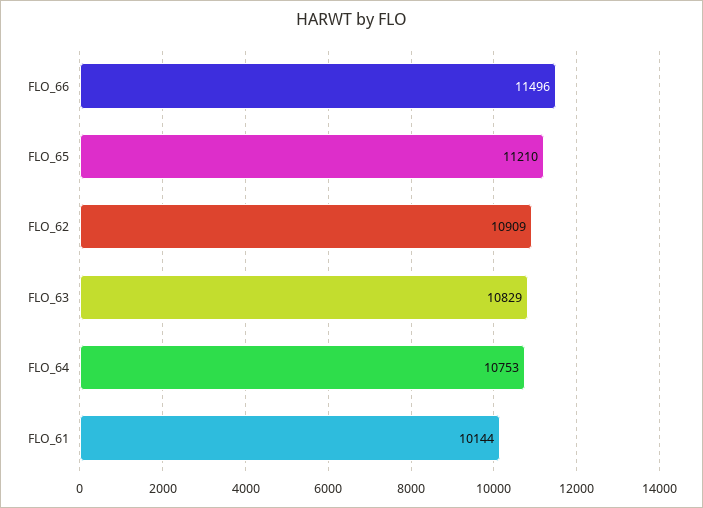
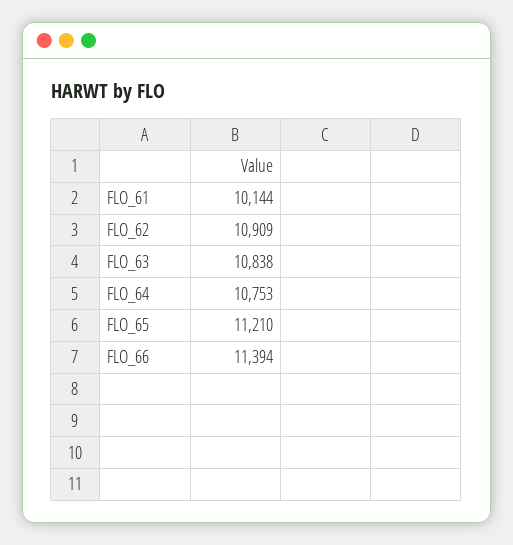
FLO_66: 11496 -> 11394
FLO_63: 10829 -> 10838

